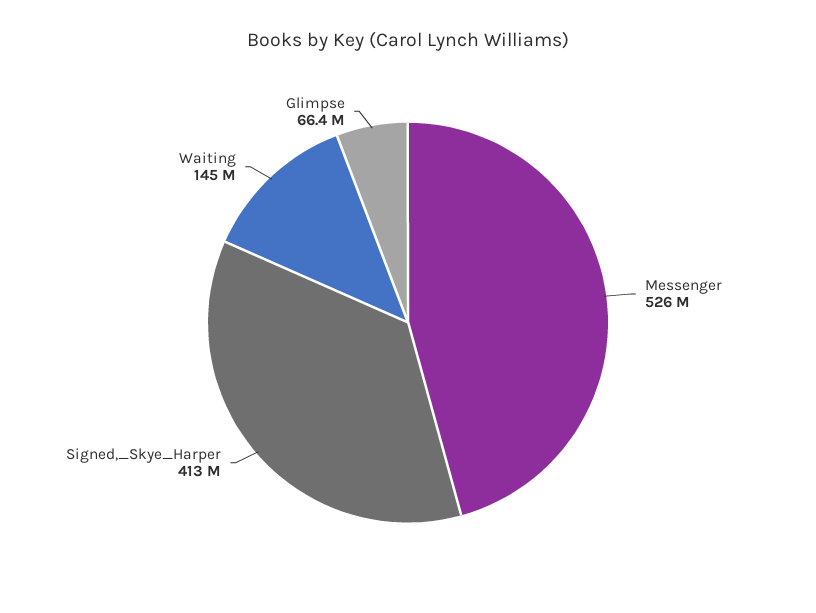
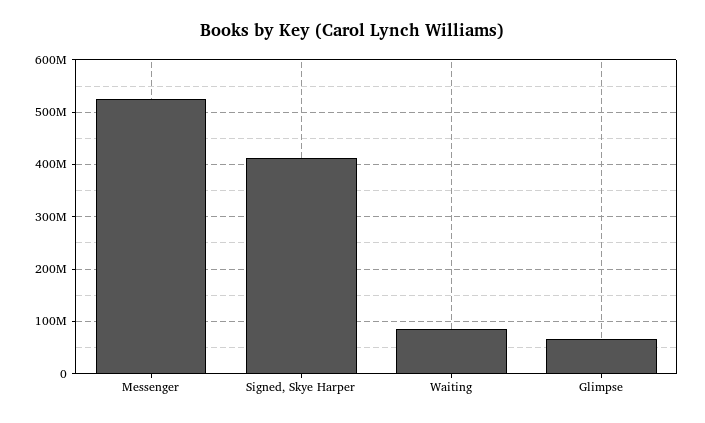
Waiting: 145000000 -> 80000000

